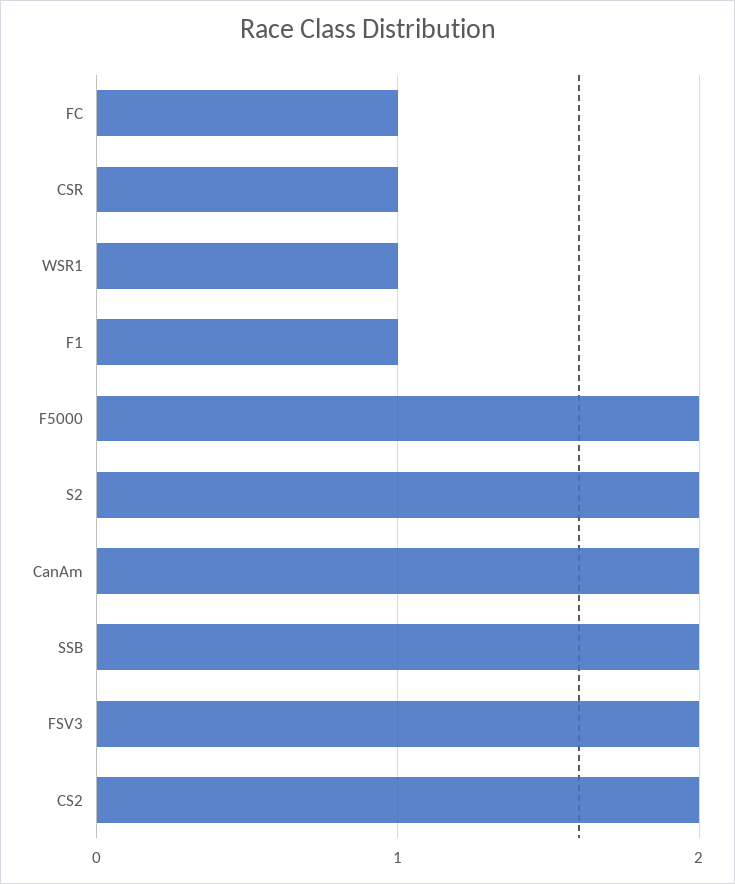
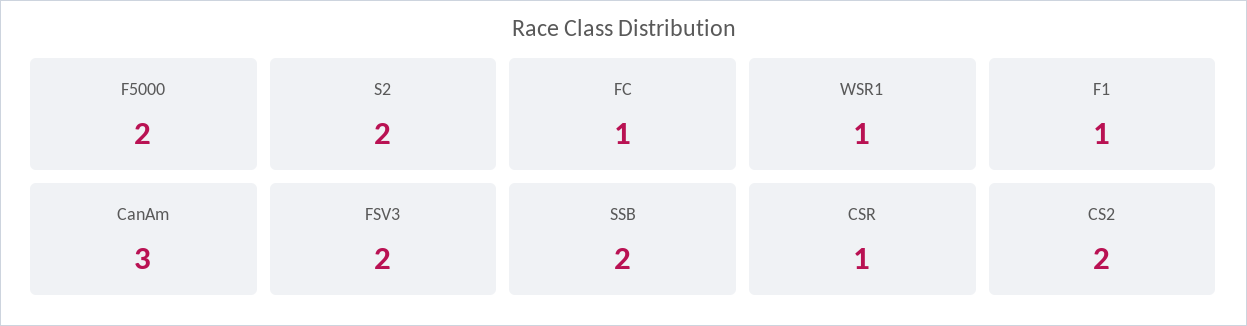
CanAm: 2 -> 3

